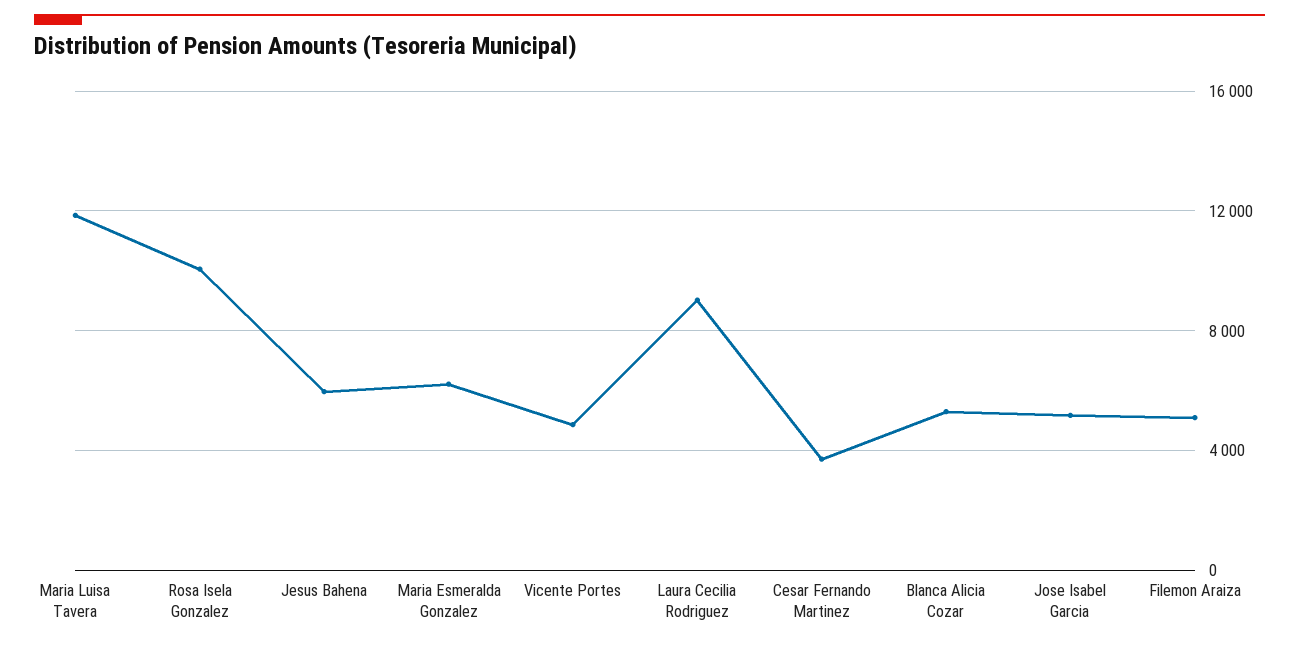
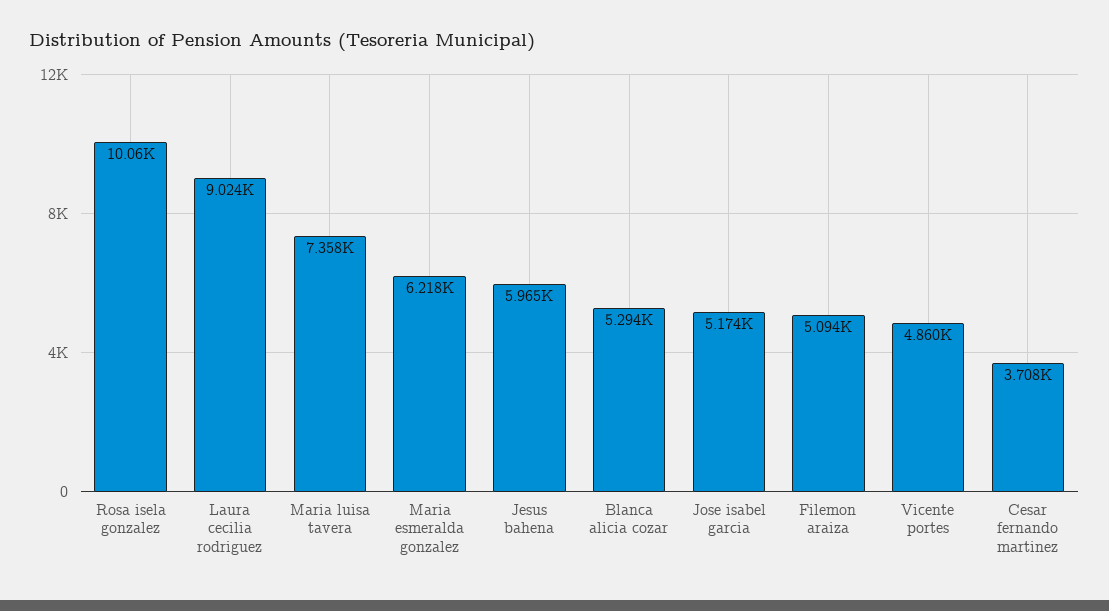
Maria Luisa Tavera: 12000 -> 7358

